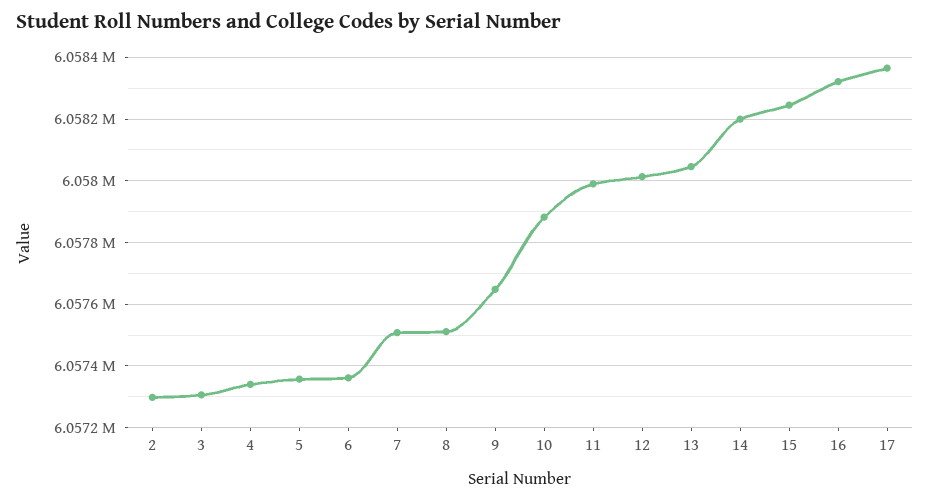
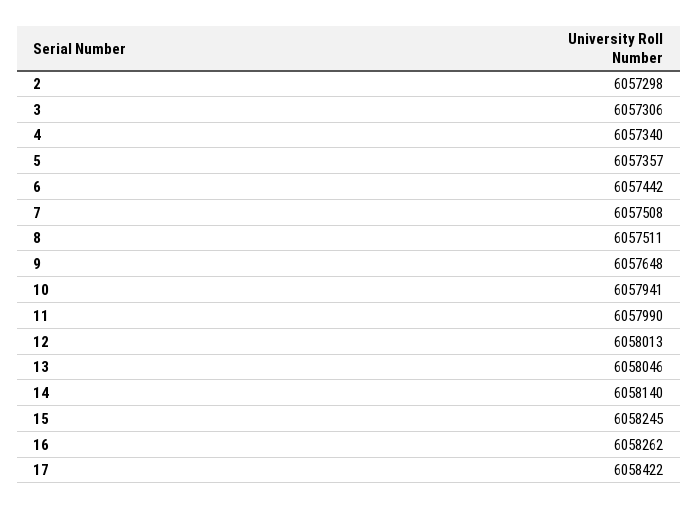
6: 6057360 -> 6057442
10: 6057880 -> 6057941
14: 6058200 -> 6058140
16: 6058320 -> 6058262
17: 6058360 -> 6058422

